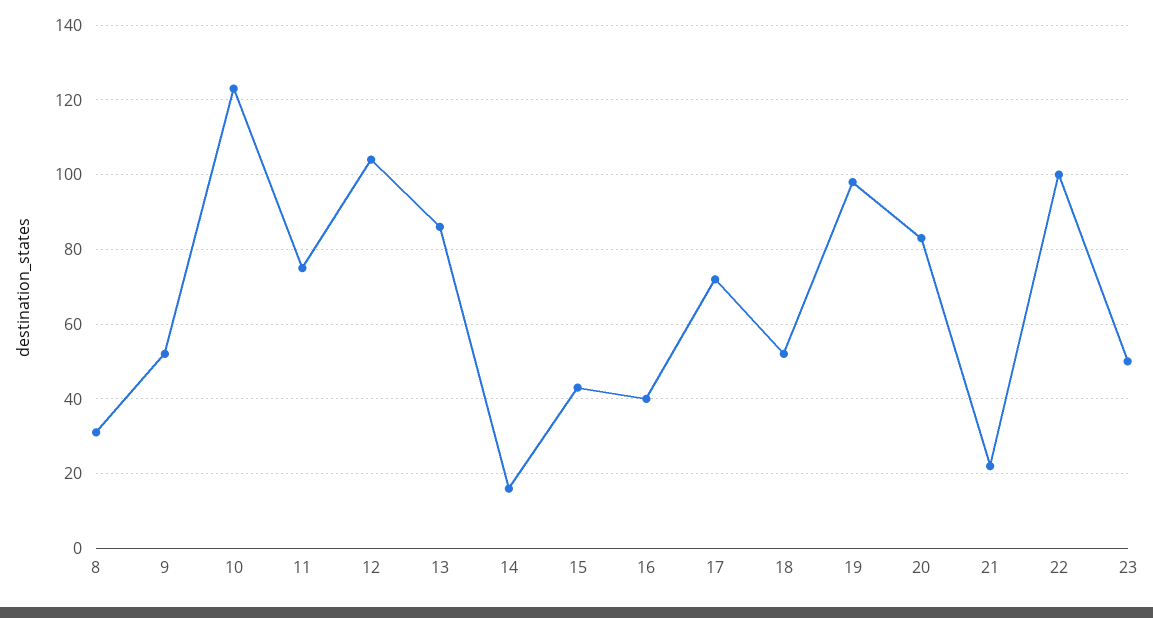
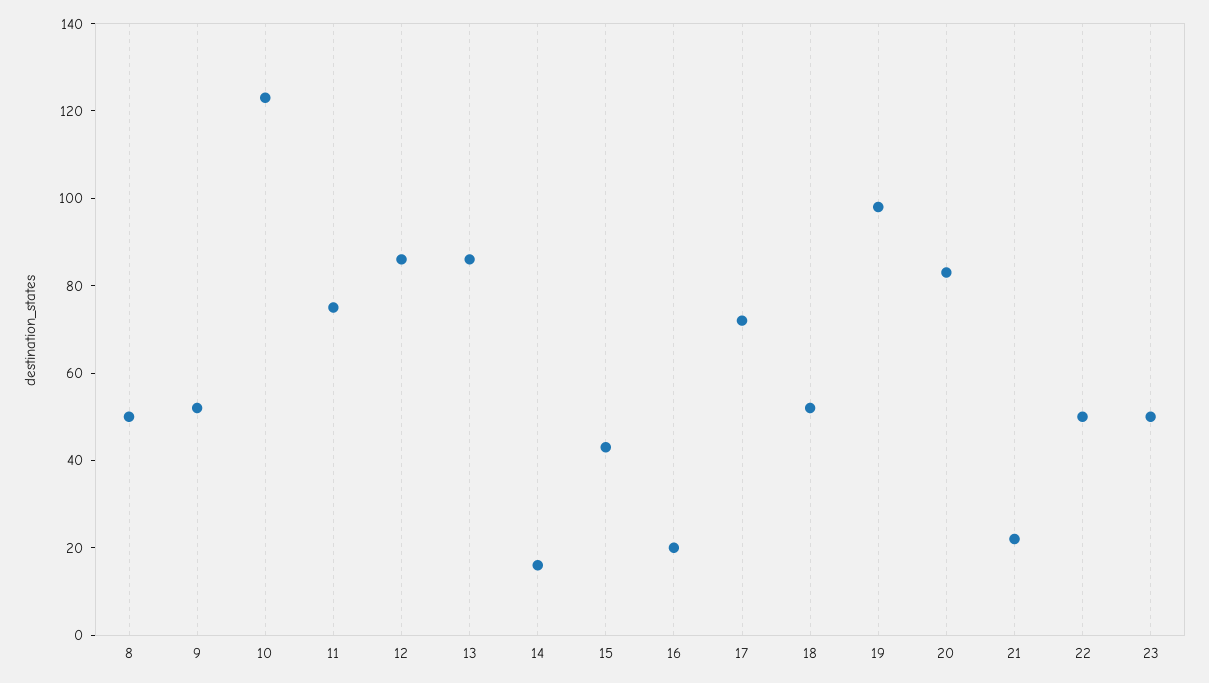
8: 30 -> 50
12: 105 -> 85
16: 40 -> 20
22: 100 -> 50

